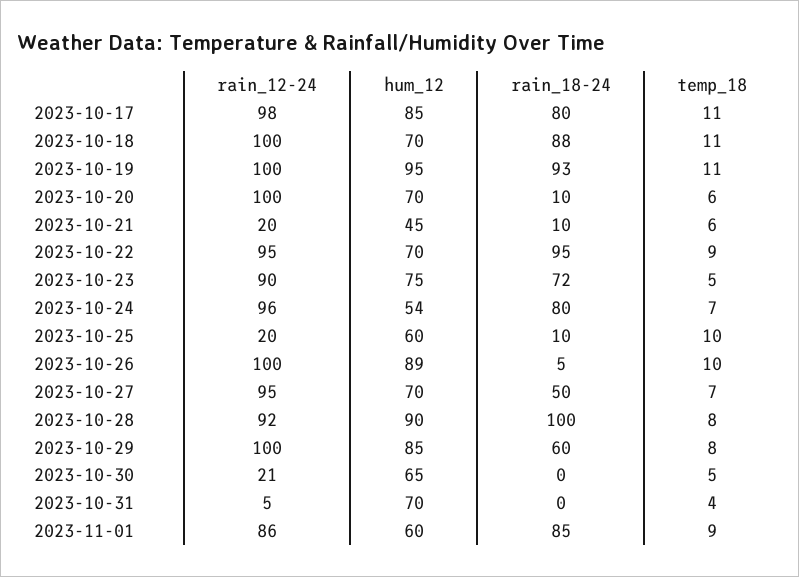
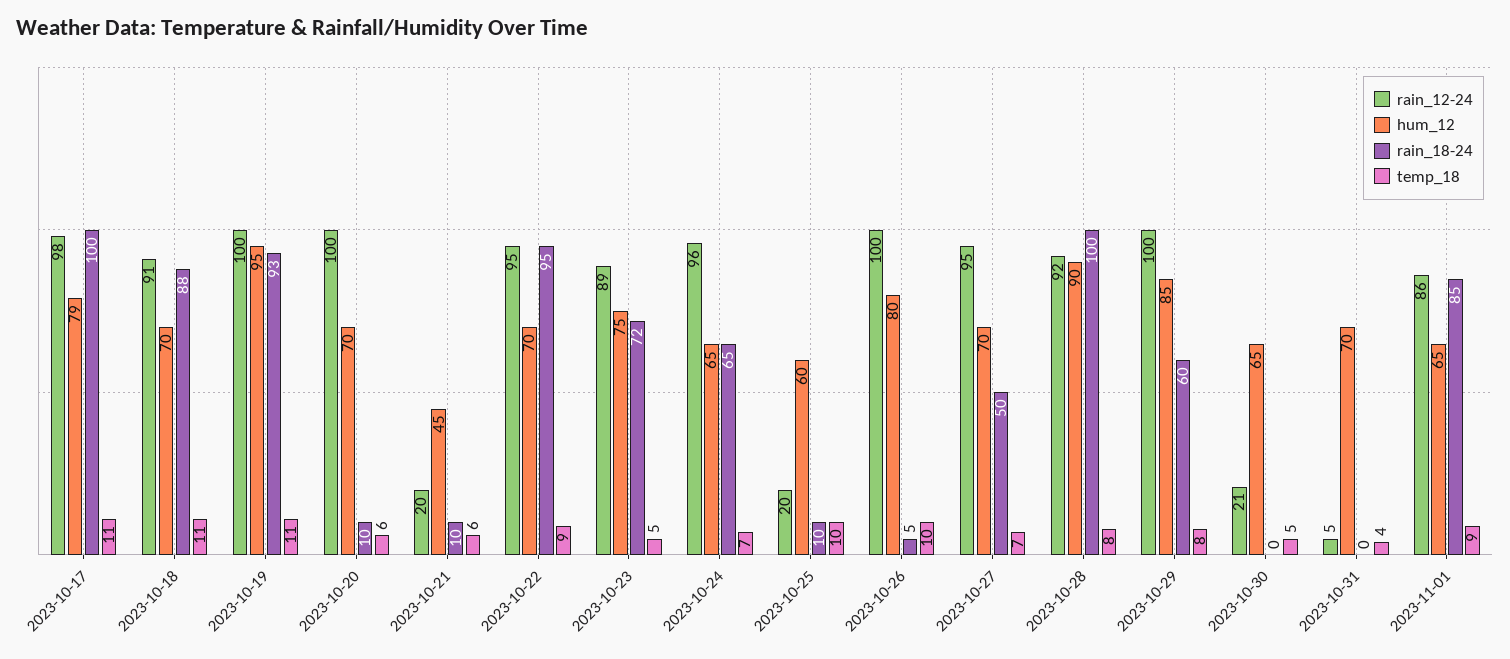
hum_12, 2023-10-17: 85 -> 79
rain_18-24, 2023-10-17: 80 -> 100
rain_12-24, 2023-10-18: 100 -> 91
rain_12-24, 2023-10-23: 90 -> 89
hum_12, 2023-10-24: 54 -> 65
rain_18-24, 2023-10-24: 80 -> 65
hum_12, 2023-10-26: 89 -> 80
hum_12, 2023-11-01: 60 -> 65

